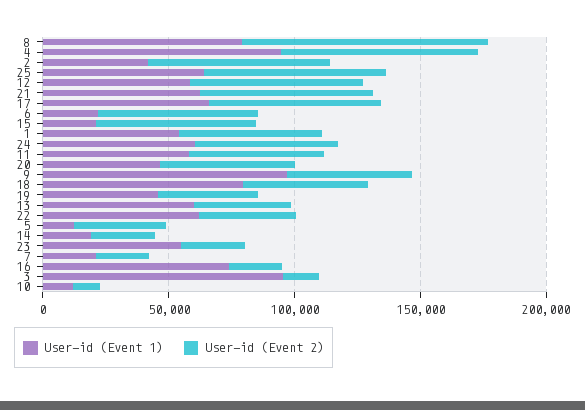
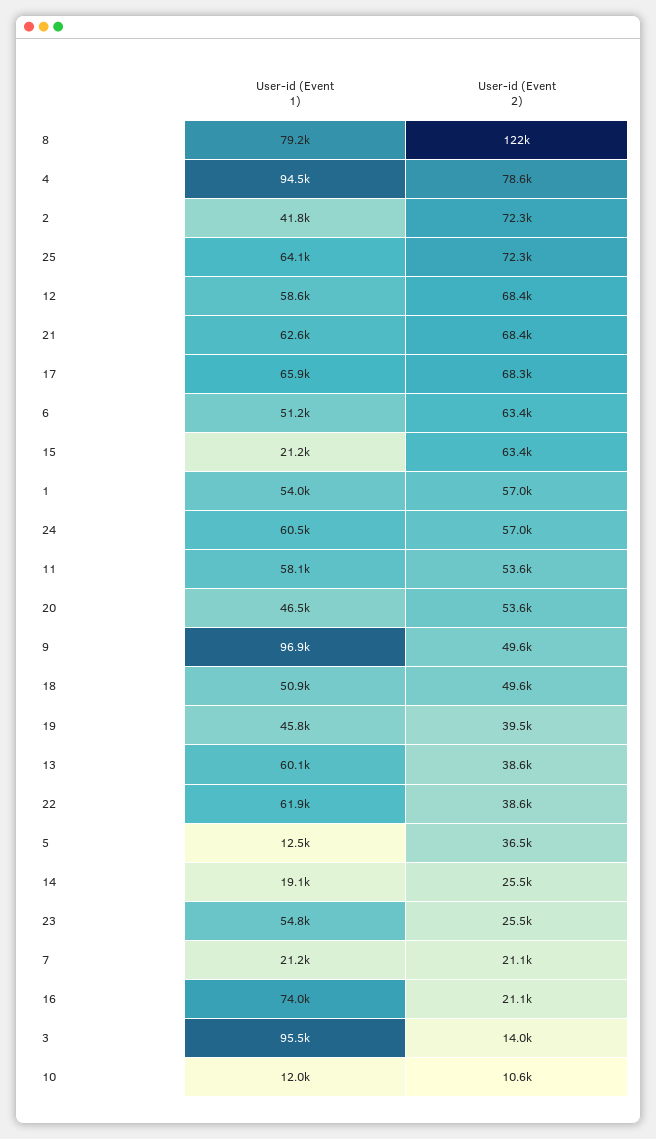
User-id (Event 2), 8: 100000 -> 122000
User-id (Event 1), 6: 20000 -> 51200
User-id (Event 1), 18: 80000 -> 50900

